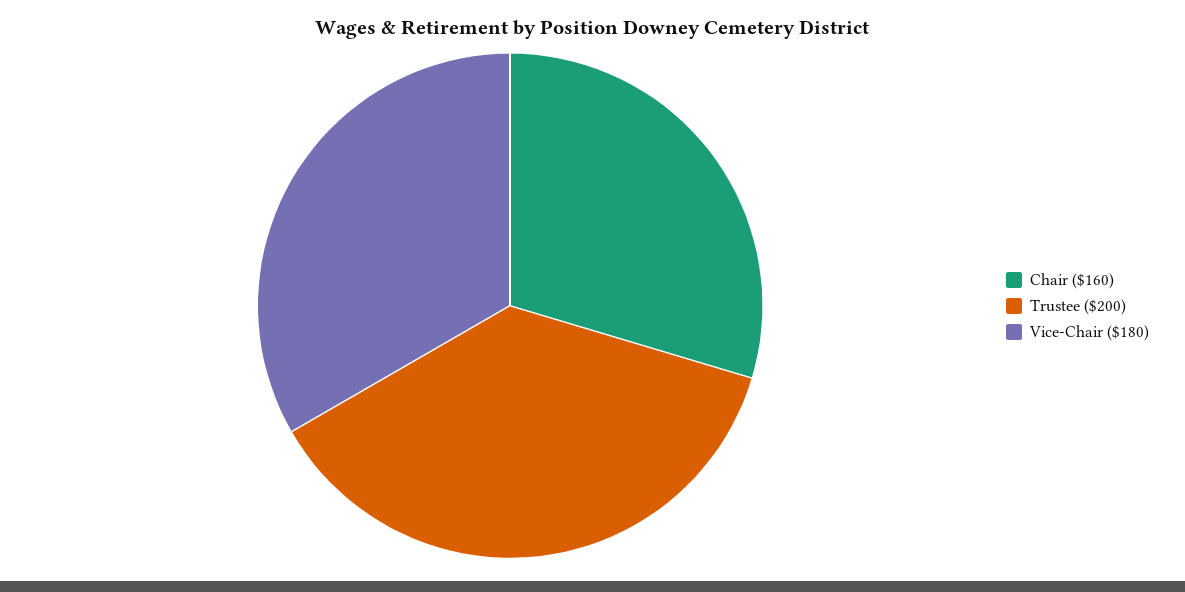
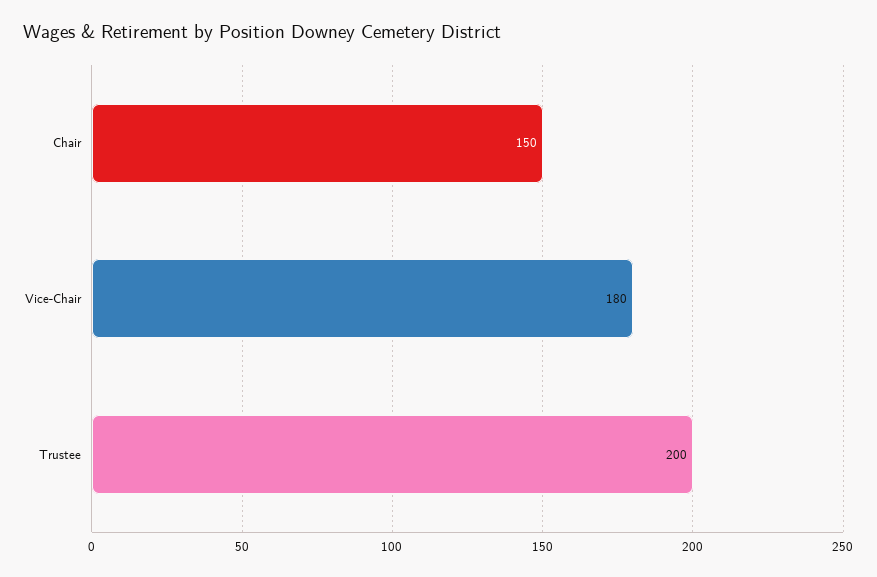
Chair: 160 -> 150

